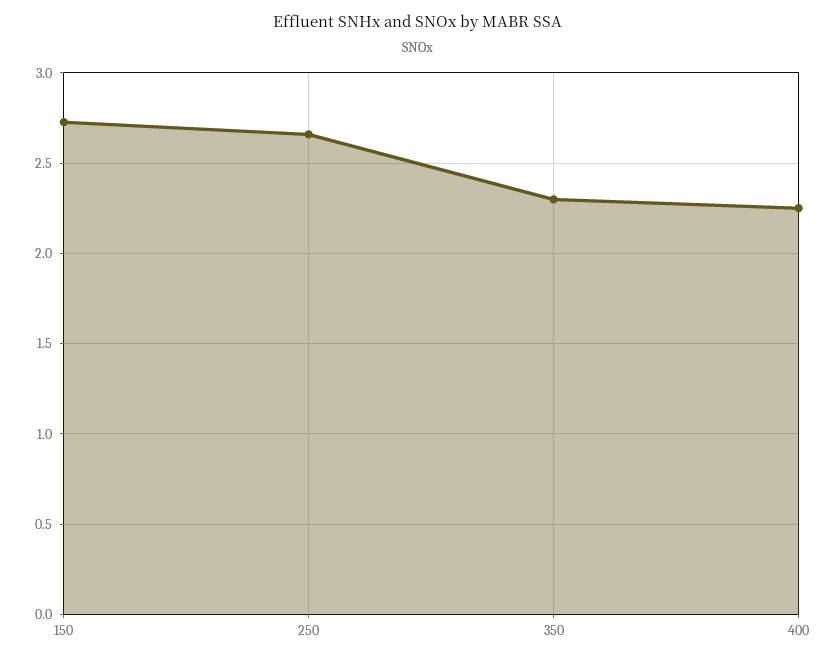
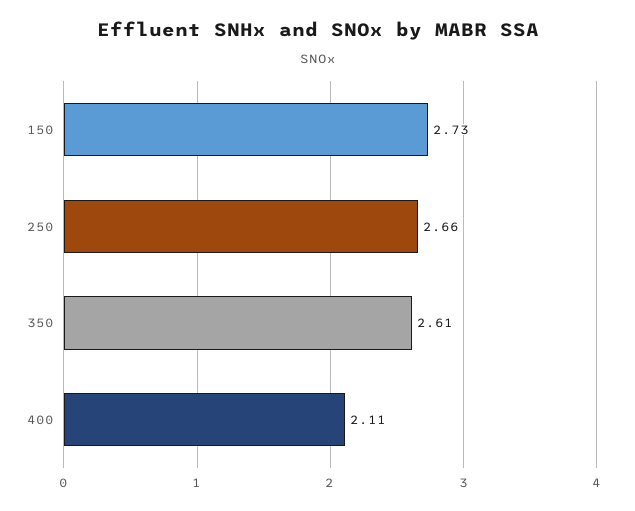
350: 2.3 -> 2.61
400: 2.25 -> 2.11

